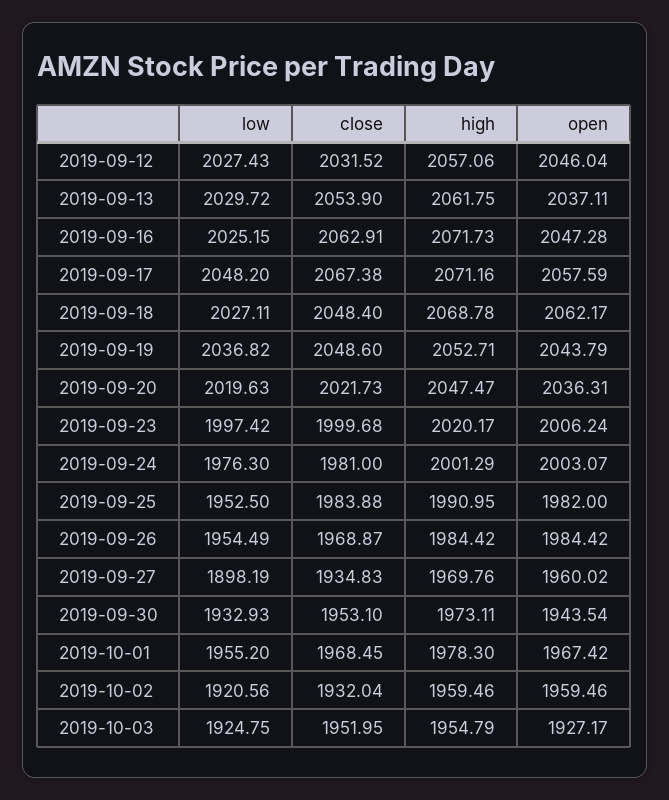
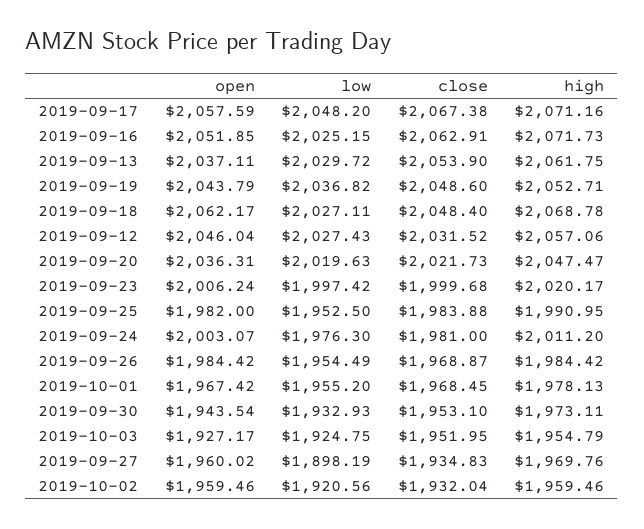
open, 2019-09-16: 2047.28 -> 2051.85
high, 2019-09-24: 2001.29 -> 2011.2
high, 2019-10-01: 1978.3 -> 1978.13

